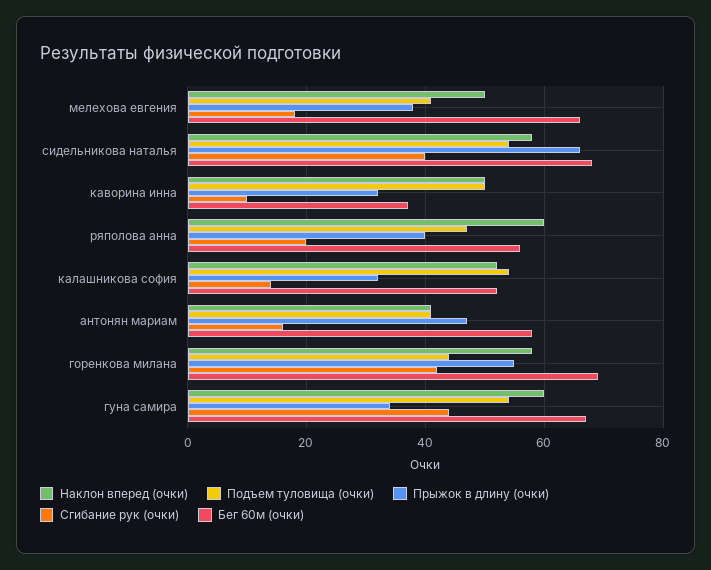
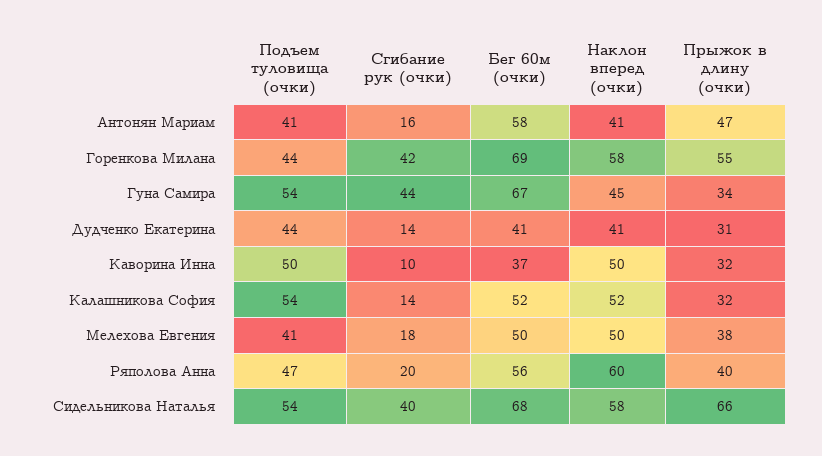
Бег 60м (очки), мелехова евгения: 65 -> 50
Наклон вперед (очки), гуна самира: 60 -> 45
Подъем туловища (очки), Дудченко Екатерина: none -> 44
Сгибание рук (очки), Дудченко Екатерина: none -> 14
Бег 60м (очки), Дудченко Екатерина: none -> 41
Наклон вперед (очки), Дудченко Екатерина: none -> 41
Прыжок в длину (очки), Дудченко Екатерина: none -> 31

